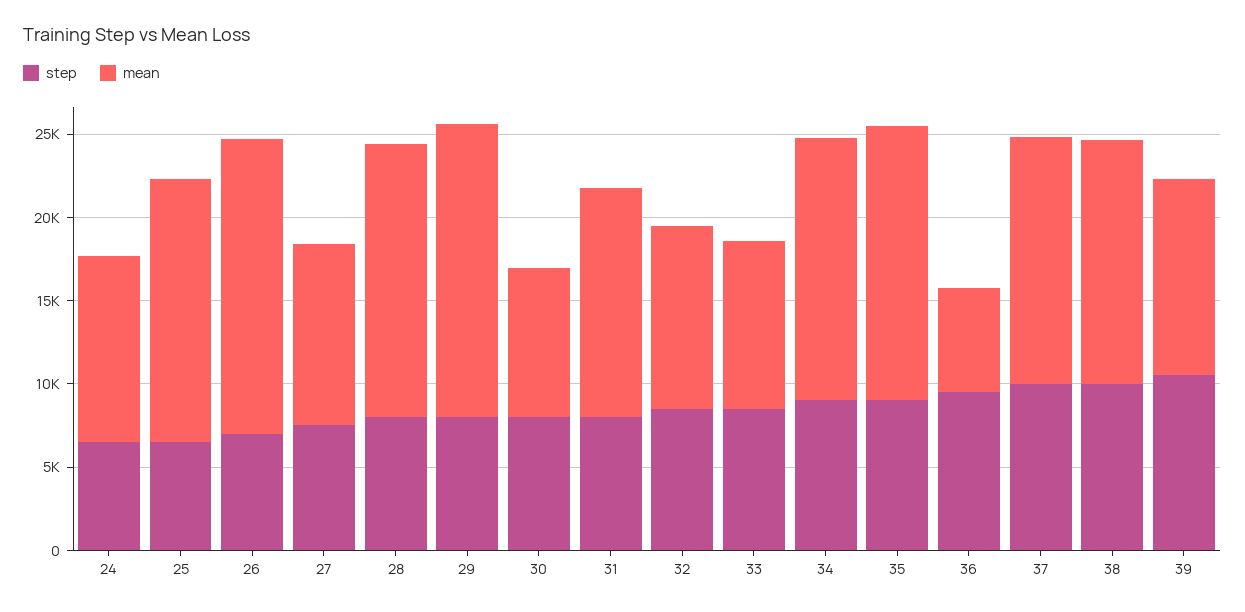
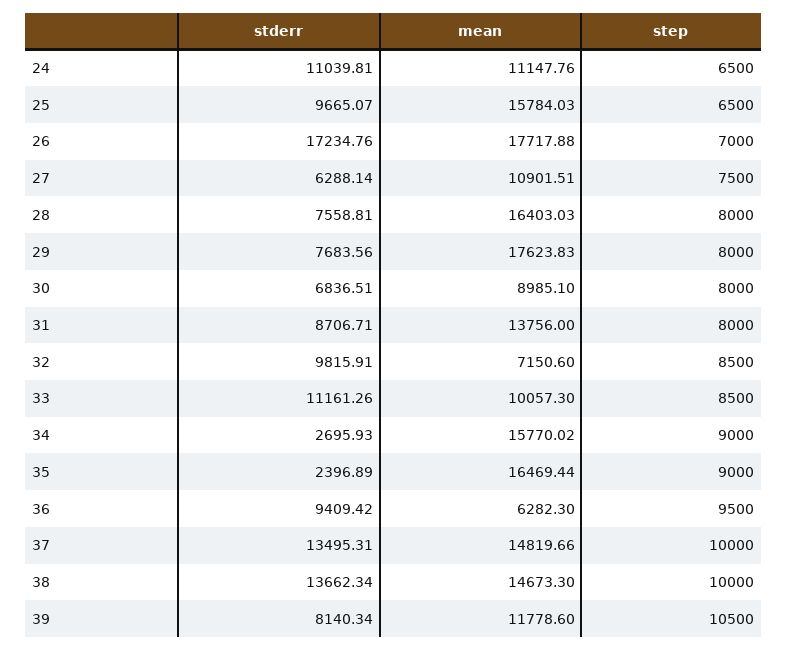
mean, 32: 11000 -> 7150.6
stderr, 24: none -> 11039.81
stderr, 25: none -> 9665.07
stderr, 26: none -> 17234.76
stderr, 27: none -> 6288.14
stderr, 28: none -> 7558.81
stderr, 29: none -> 7683.56
stderr, 30: none -> 6836.51
stderr, 31: none -> 8706.71
stderr, 32: none -> 9815.91
stderr, 33: none -> 11161.26
stderr, 34: none -> 2695.93
stderr, 35: none -> 2396.89
stderr, 36: none -> 9409.42
stderr, 37: none -> 13495.31
stderr, 38: none -> 13662.34
stderr, 39: none -> 8140.34

